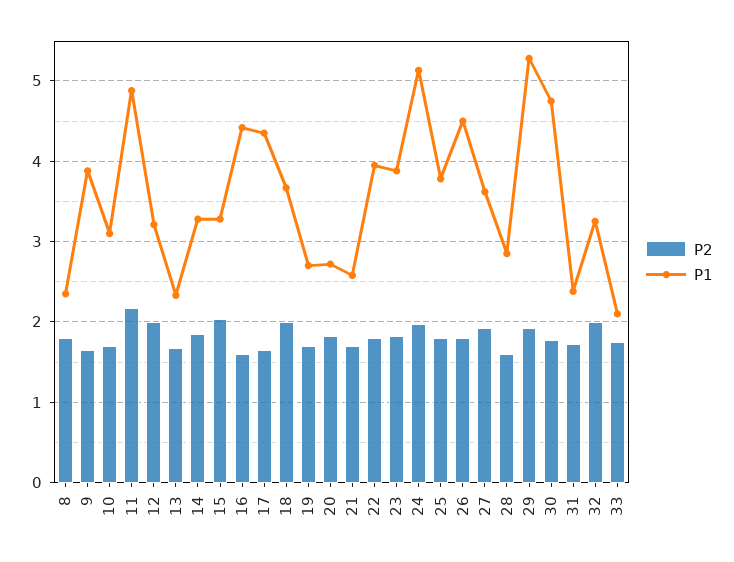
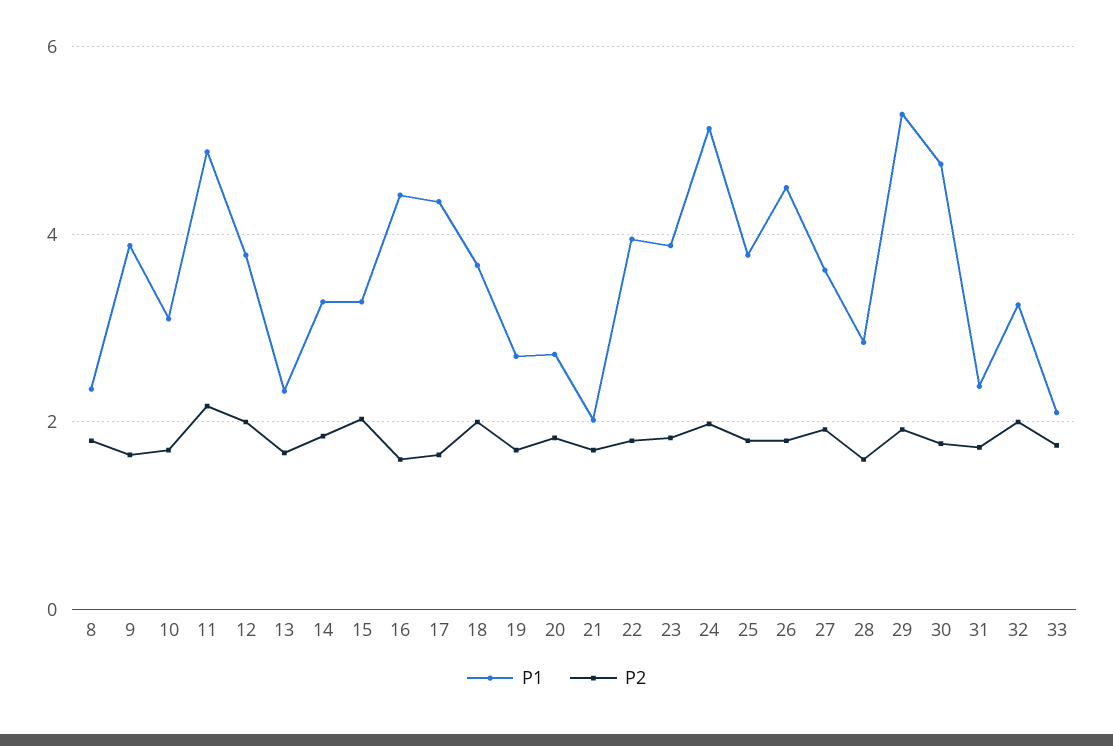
P1, 12: 3.2 -> 3.8
P1, 21: 2.6 -> 2

